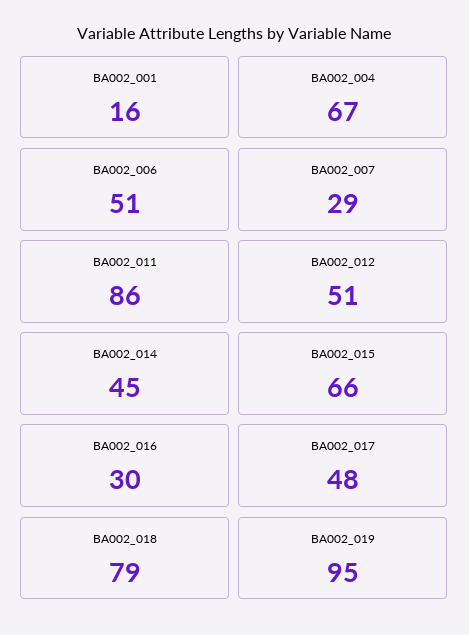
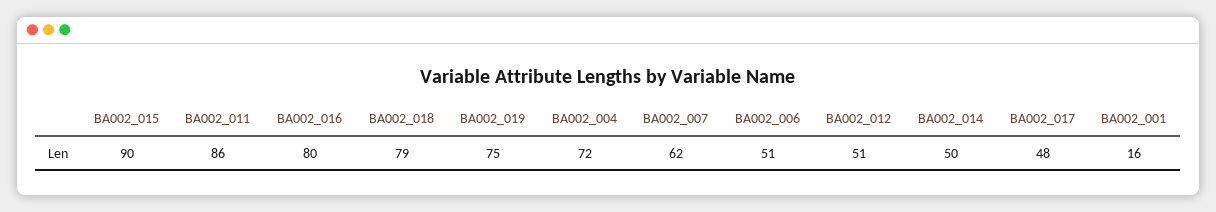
BA002_004: 67 -> 72
BA002_007: 29 -> 62
BA002_014: 45 -> 50
BA002_015: 66 -> 90
BA002_016: 30 -> 80
BA002_019: 95 -> 75

